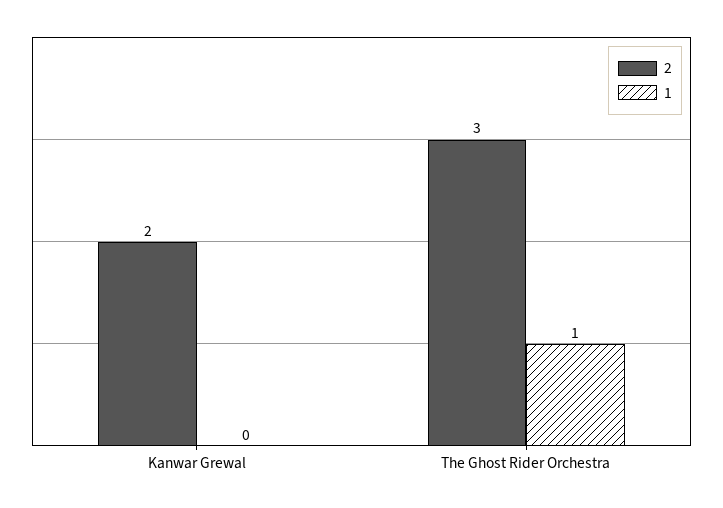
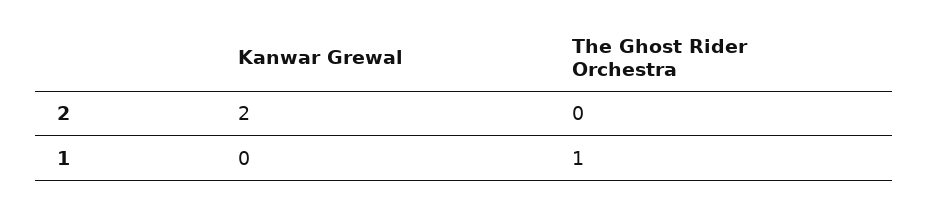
2, The Ghost Rider Orchestra: 3 -> 0

